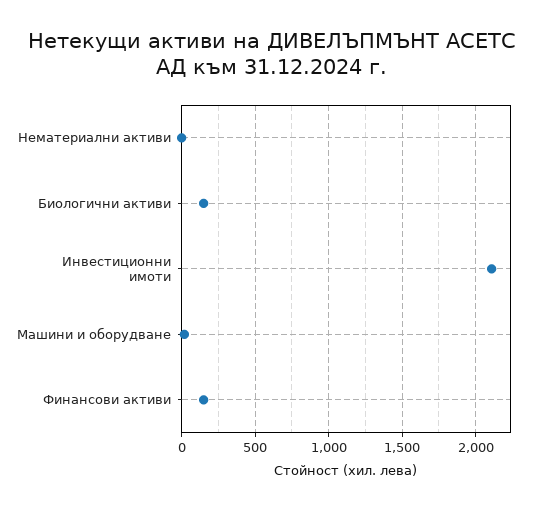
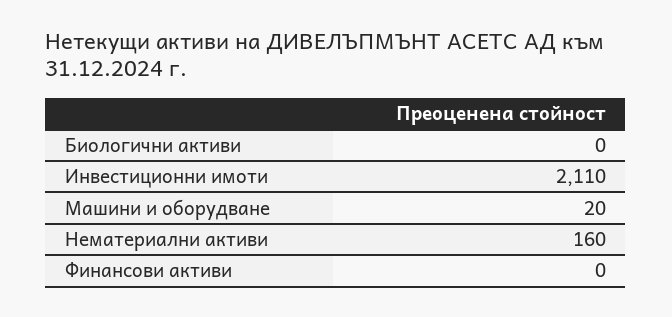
Нематериални активи: 0 -> 160
Биологични активи: 150 -> 0
Финансови активи: 150 -> 0

